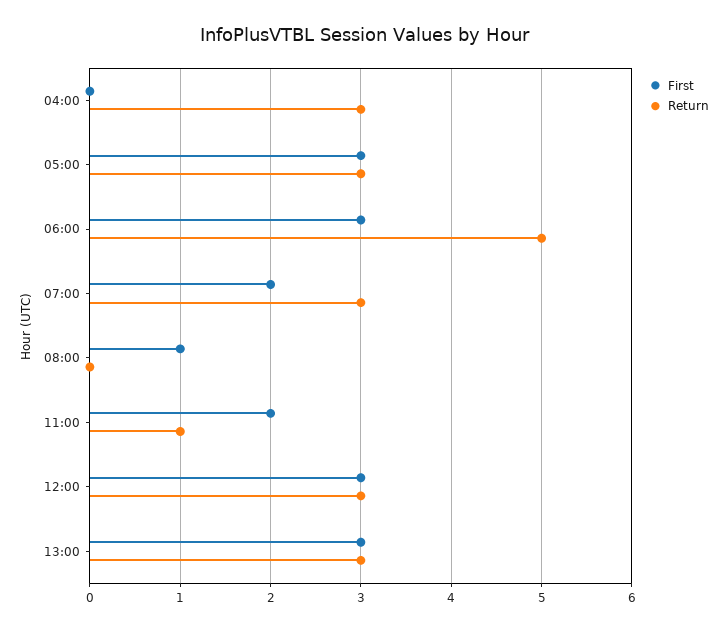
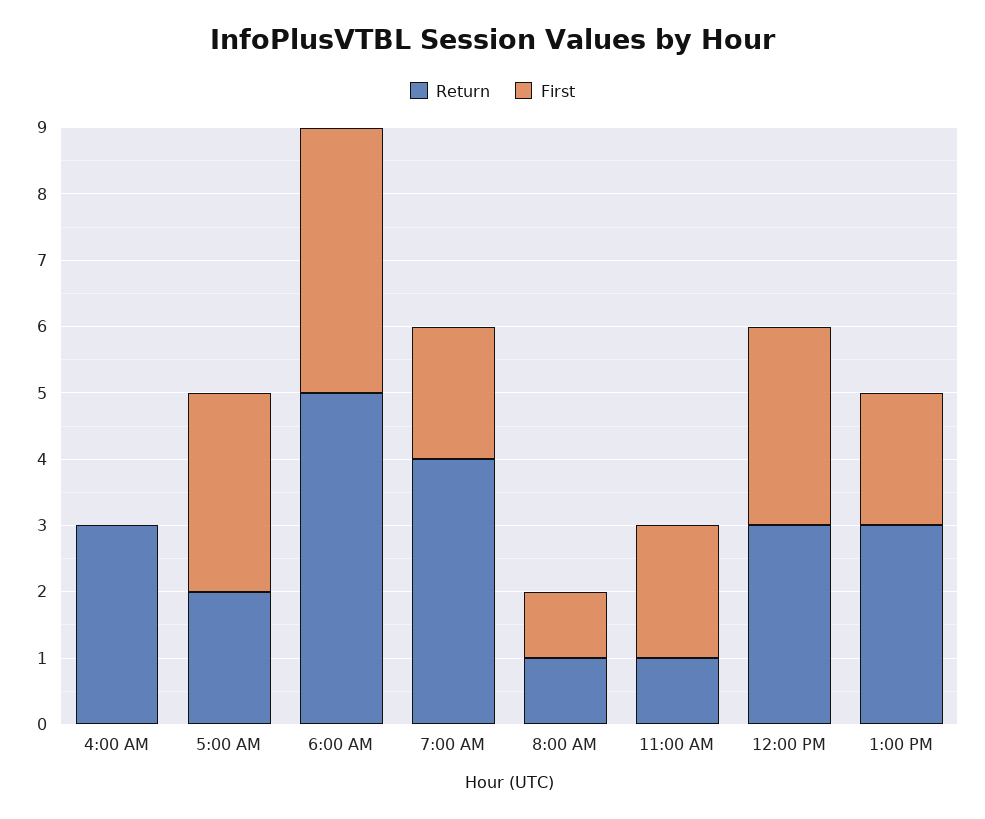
Return, 05:00: 3 -> 2
First, 06:00: 3 -> 4
Return, 07:00: 3 -> 4
Return, 08:00: 0 -> 1
First, 13:00: 3 -> 2

